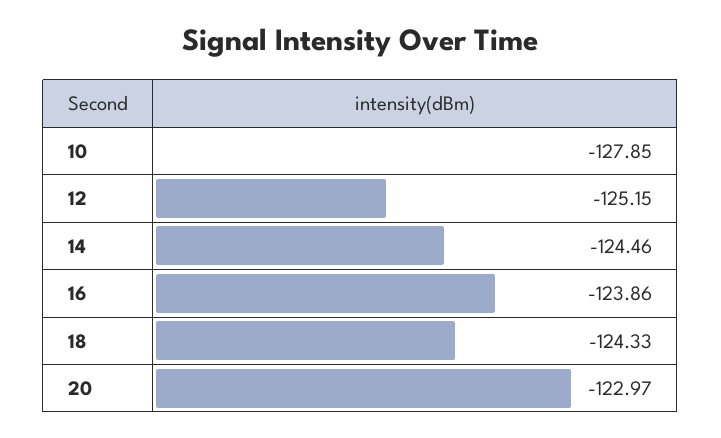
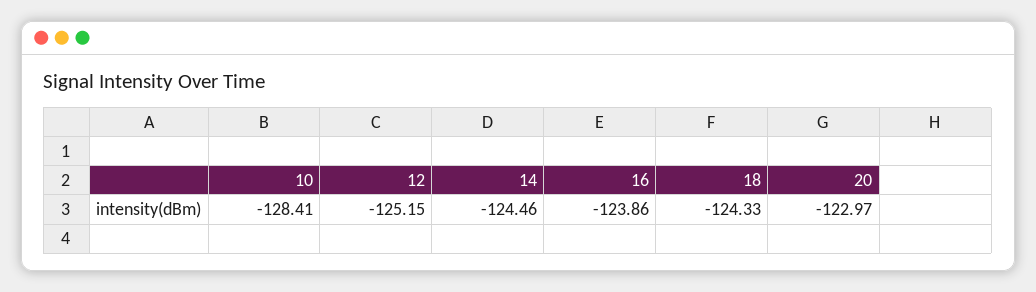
10: -127.85 -> -128.41

